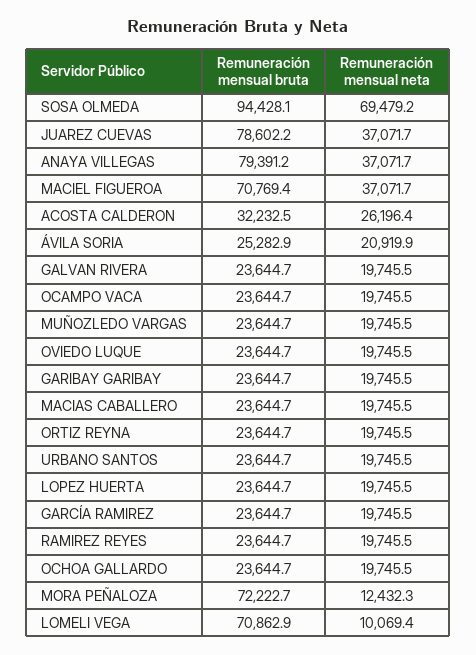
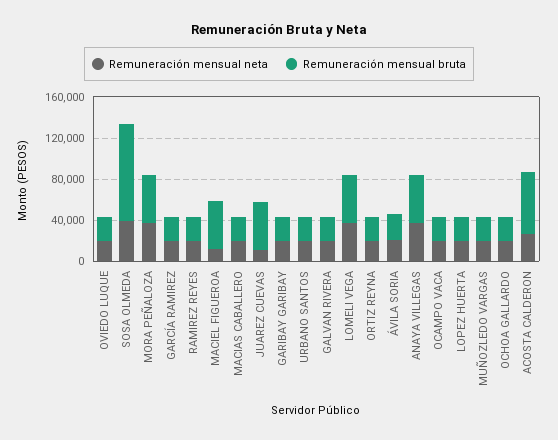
Remuneración mensual neta, SOSA OLMEDA: 69479.2 -> 40000
Remuneración mensual bruta, JUAREZ CUEVAS: 78602.2 -> 50000
Remuneración mensual neta, JUAREZ CUEVAS: 37071.7 -> 10000
Remuneración mensual bruta, ANAYA VILLEGAS: 79391.2 -> 50000
Remuneración mensual bruta, MACIEL FIGUEROA: 70769.4 -> 50000
Remuneración mensual neta, MACIEL FIGUEROA: 37071.7 -> 10000
Remuneración mensual bruta, ACOSTA CALDERON: 32232.5 -> 60000
Remuneración mensual bruta, MORA PEÑALOZA: 72222.7 -> 50000
Remuneración mensual neta, MORA PEÑALOZA: 12432.3 -> 40000
Remuneración mensual bruta, LOMELI VEGA: 70862.9 -> 50000
Remuneración mensual neta, LOMELI VEGA: 10069.4 -> 40000

